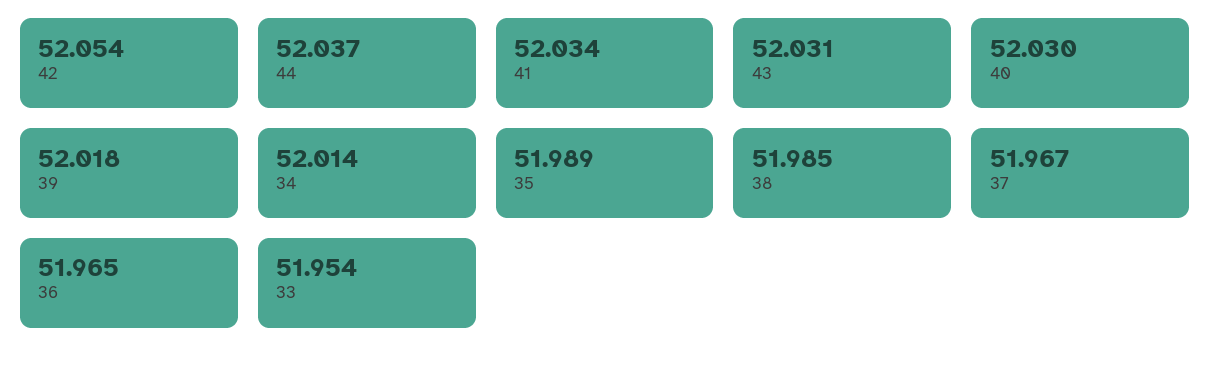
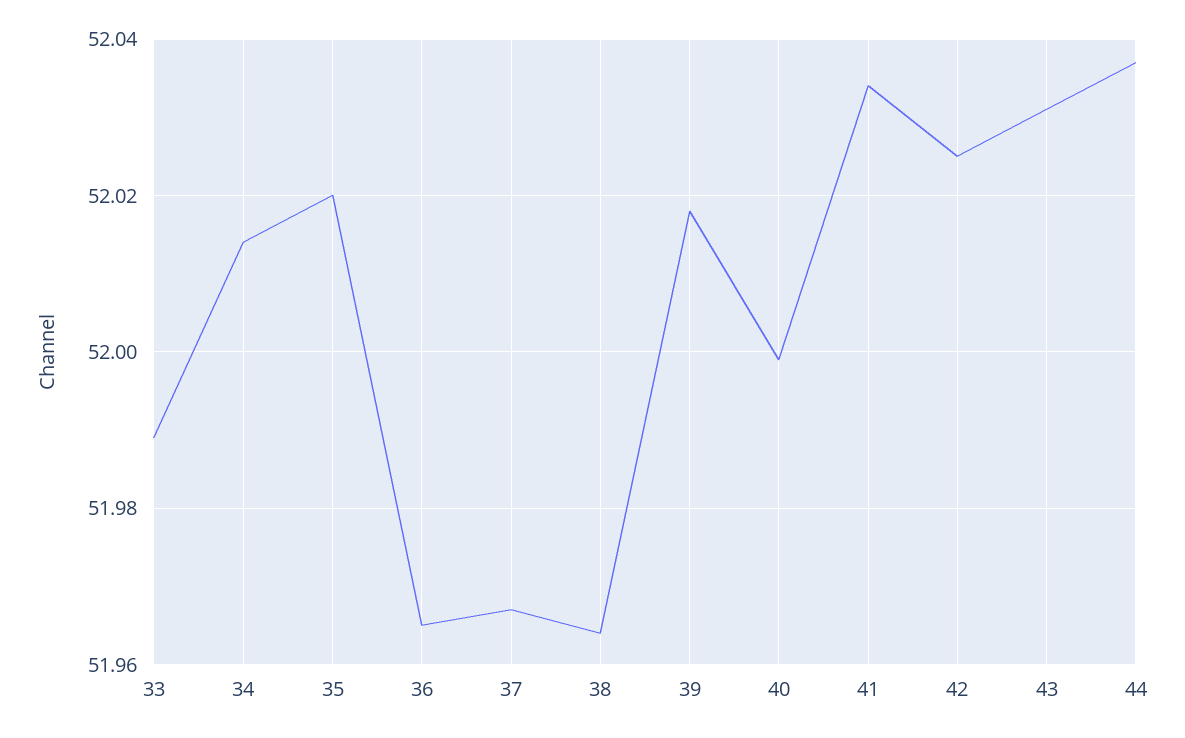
42: 52.054 -> 52.025
40: 52.03 -> 52
35: 51.989 -> 52.02
38: 51.985 -> 51.965
33: 51.954 -> 51.99

